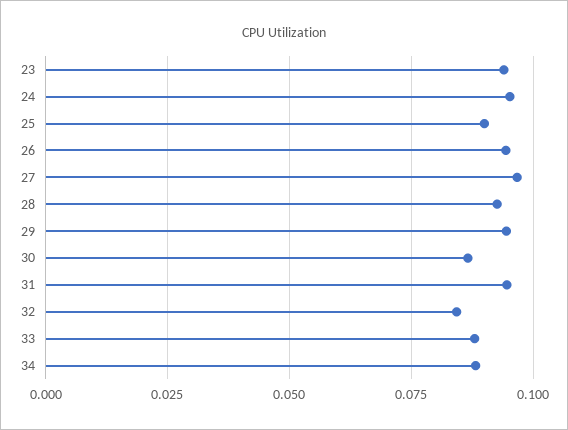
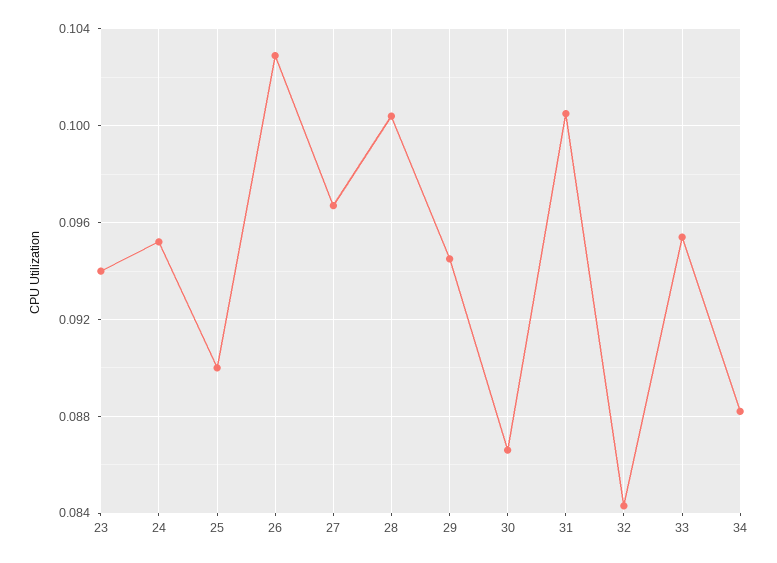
26: 0.095 -> 0.103
28: 0.0925 -> 0.1005
31: 0.095 -> 0.1005
33: 0.0875 -> 0.0955

